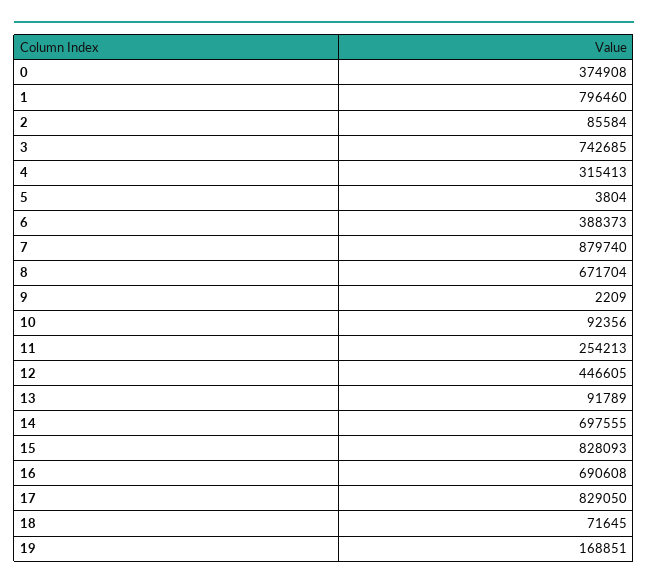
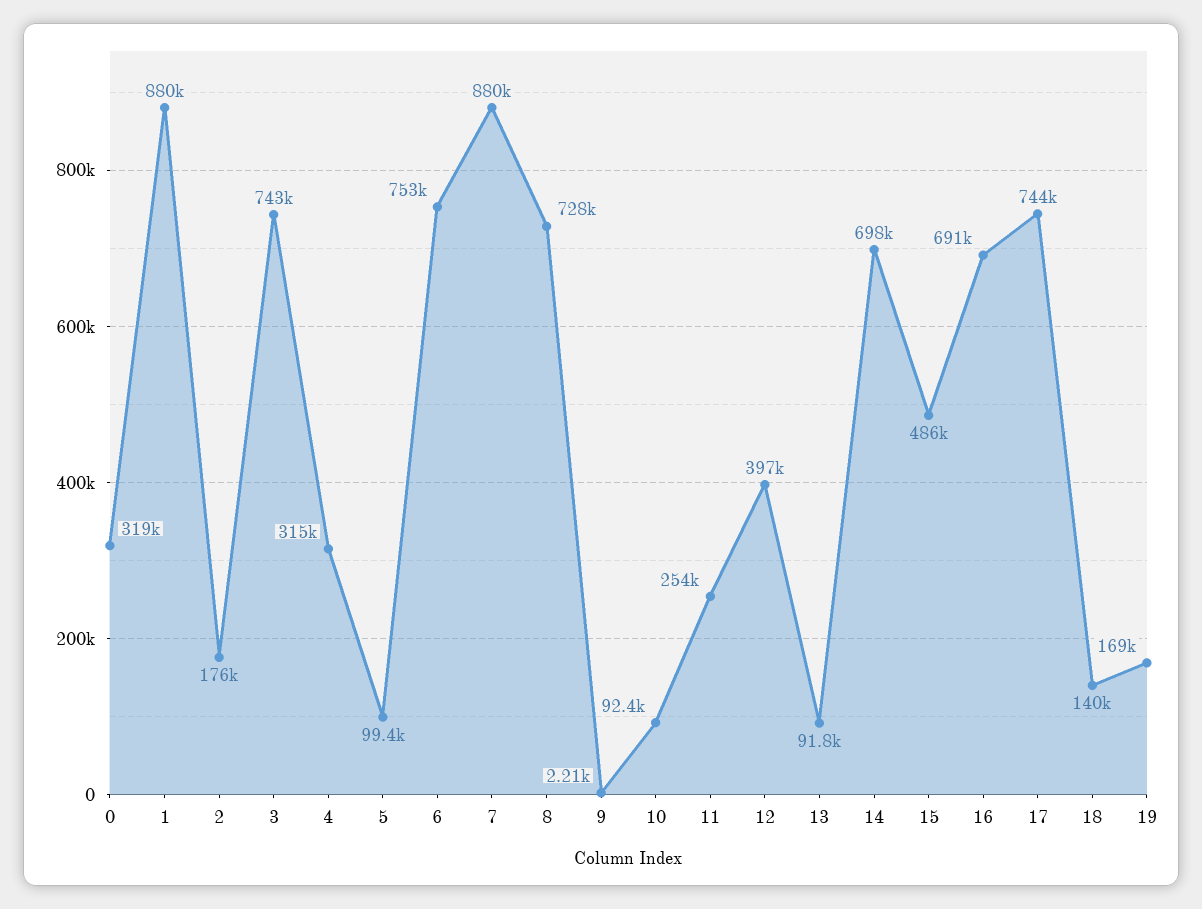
0: 374908 -> 319000
1: 796460 -> 880000
2: 85584 -> 176000
5: 3804 -> 99400
6: 388373 -> 753000
8: 671704 -> 728000
12: 446605 -> 397000
15: 828093 -> 486000
17: 829050 -> 744000
18: 71645 -> 140000

